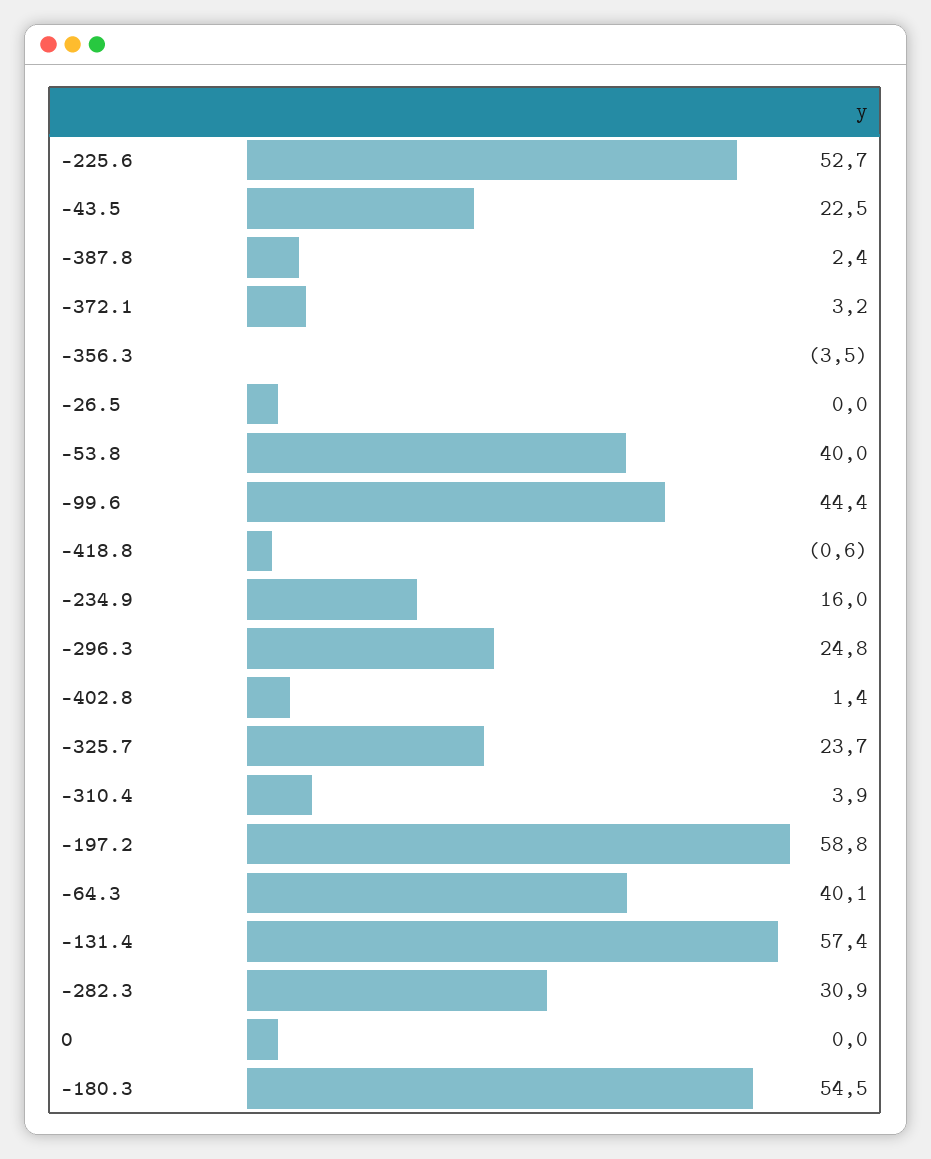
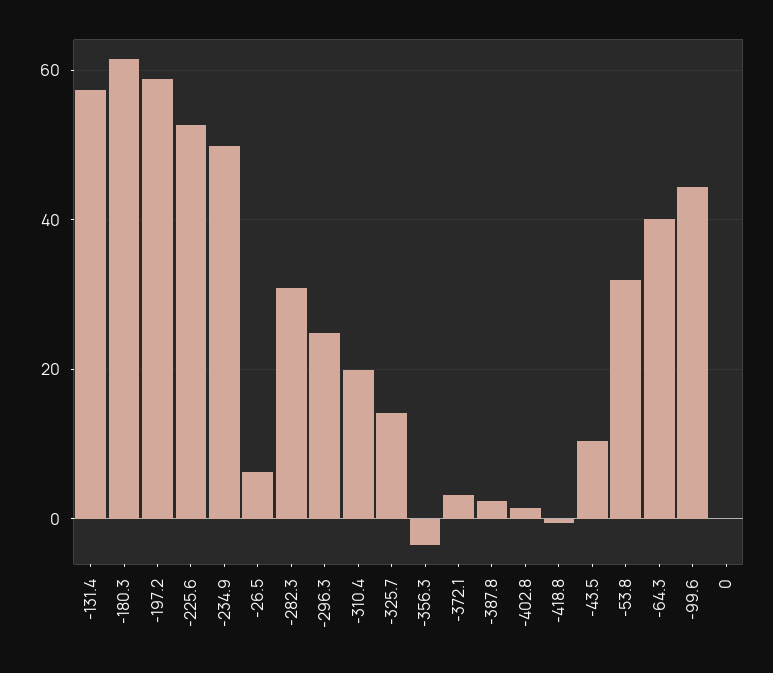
-43.5: 22.5 -> 10
-26.5: 0 -> 6
-53.8: 40 -> 32
-234.9: 16 -> 50
-325.7: 23.7 -> 14
-310.4: 3.9 -> 20
-180.3: 54.5 -> 62

